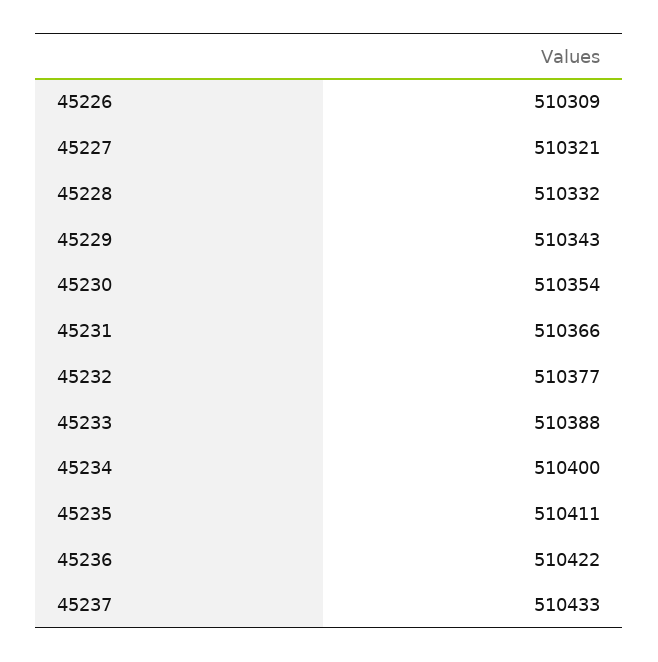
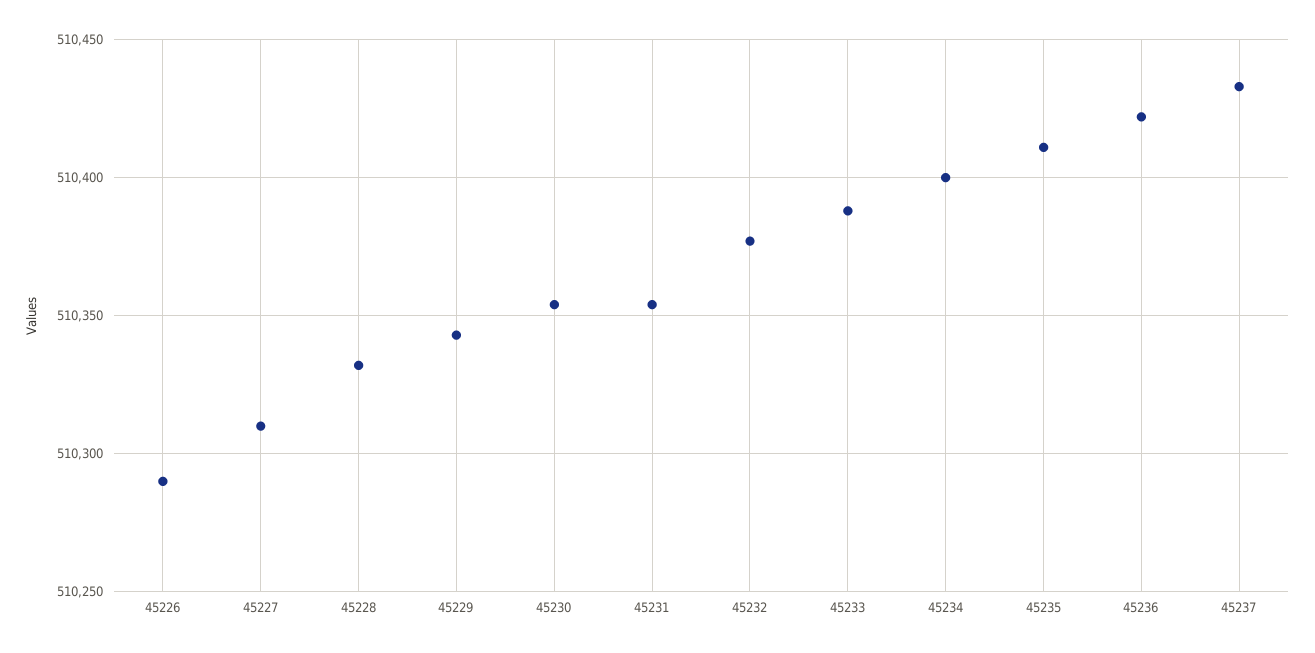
45226: 510309 -> 510290
45227: 510321 -> 510310
45231: 510366 -> 510355

